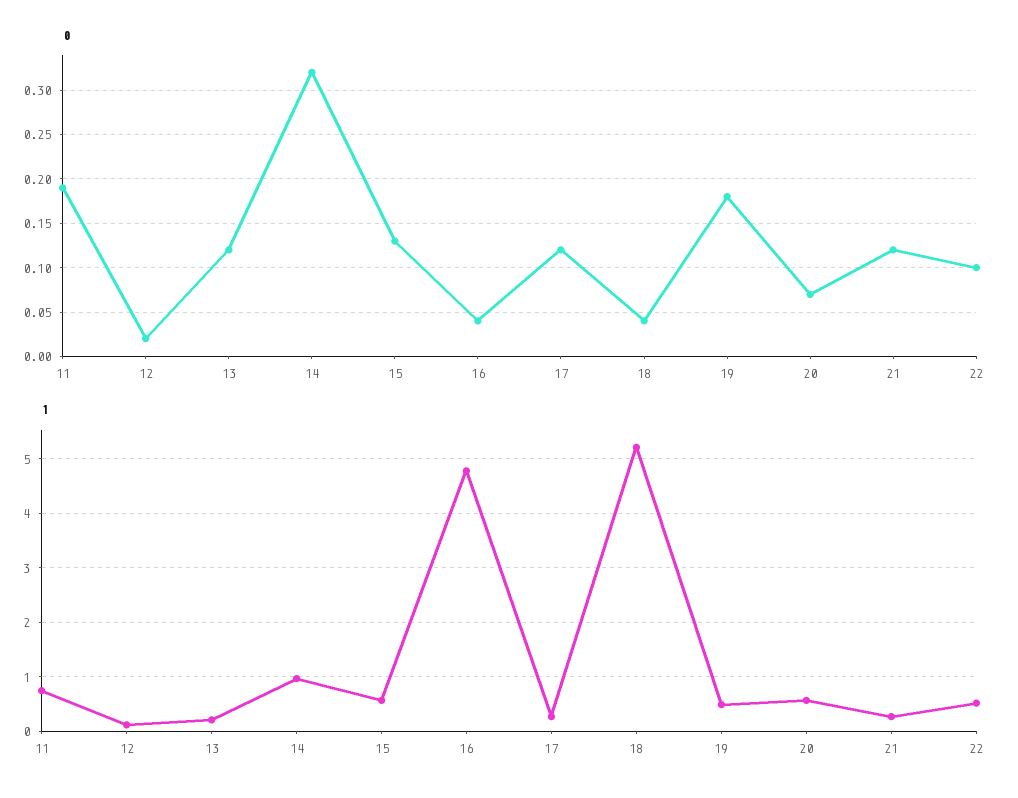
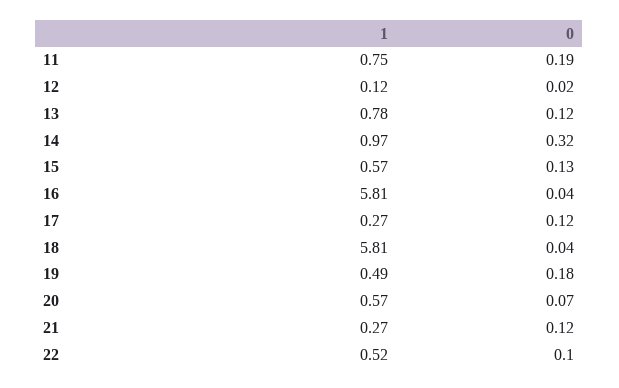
1, 13: 0.2 -> 0.78
1, 16: 4.8 -> 5.81
1, 18: 5.2 -> 5.81

